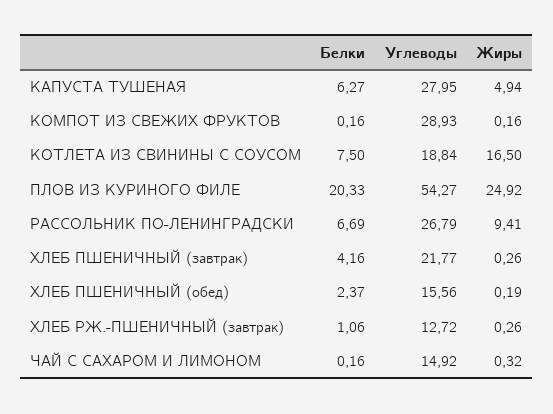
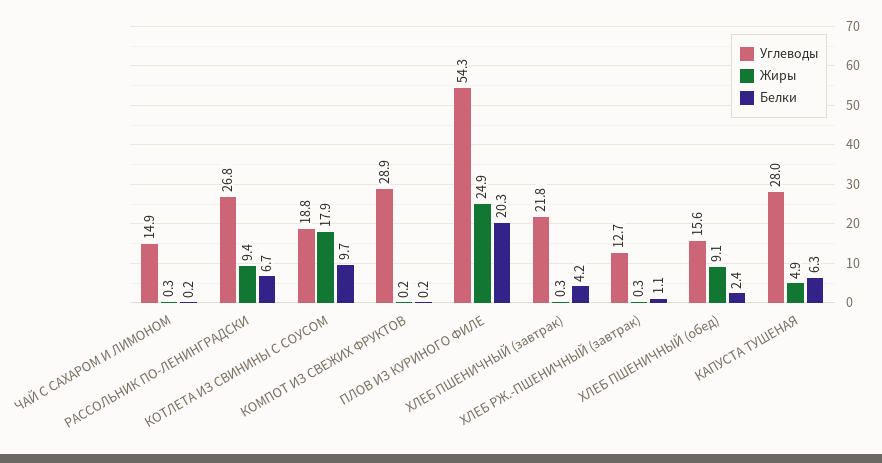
Белки, КОТЛЕТА ИЗ СВИНИНЫ С СОУСОМ: 7.5 -> 9.7
Жиры, КОТЛЕТА ИЗ СВИНИНЫ С СОУСОМ: 16.5 -> 17.9
Жиры, ХЛЕБ ПШЕНИЧНЫЙ (обед): 0.19 -> 9.1

